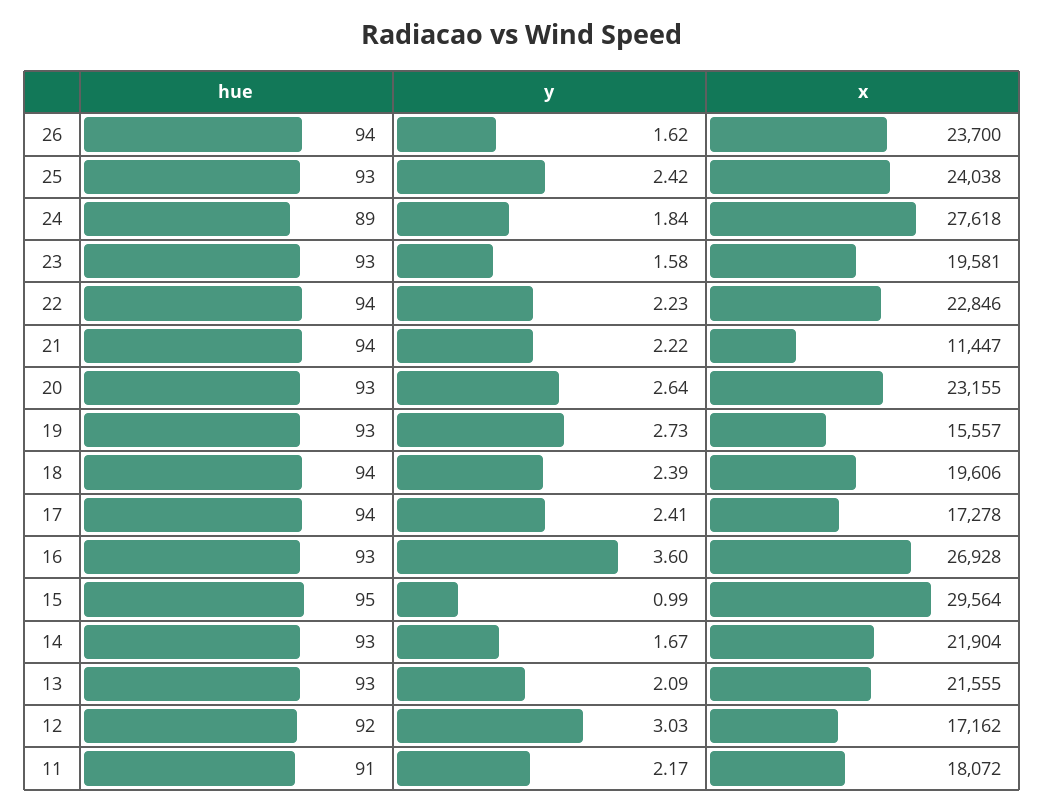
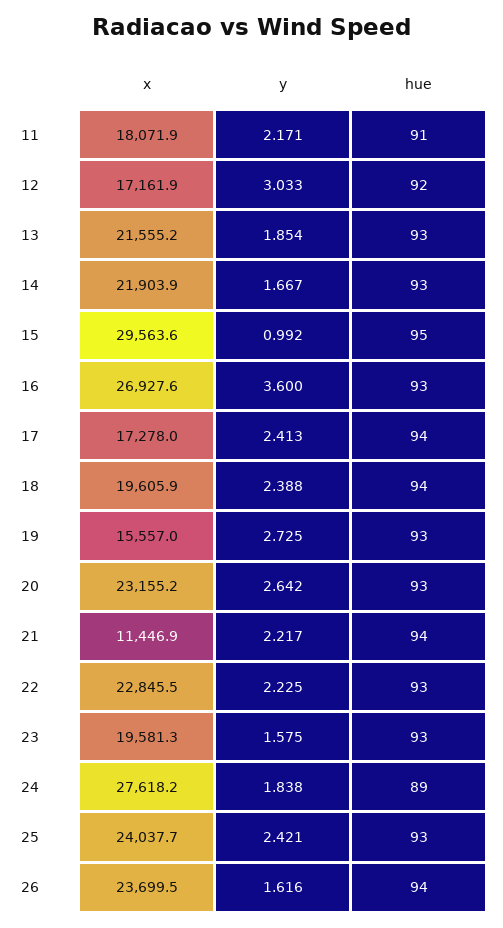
hue, 22: 94 -> 93
y, 13: 2.09 -> 1.854

